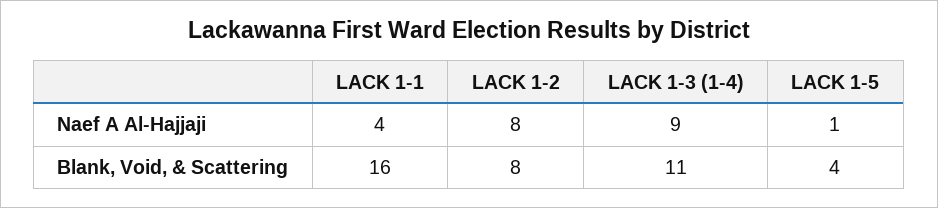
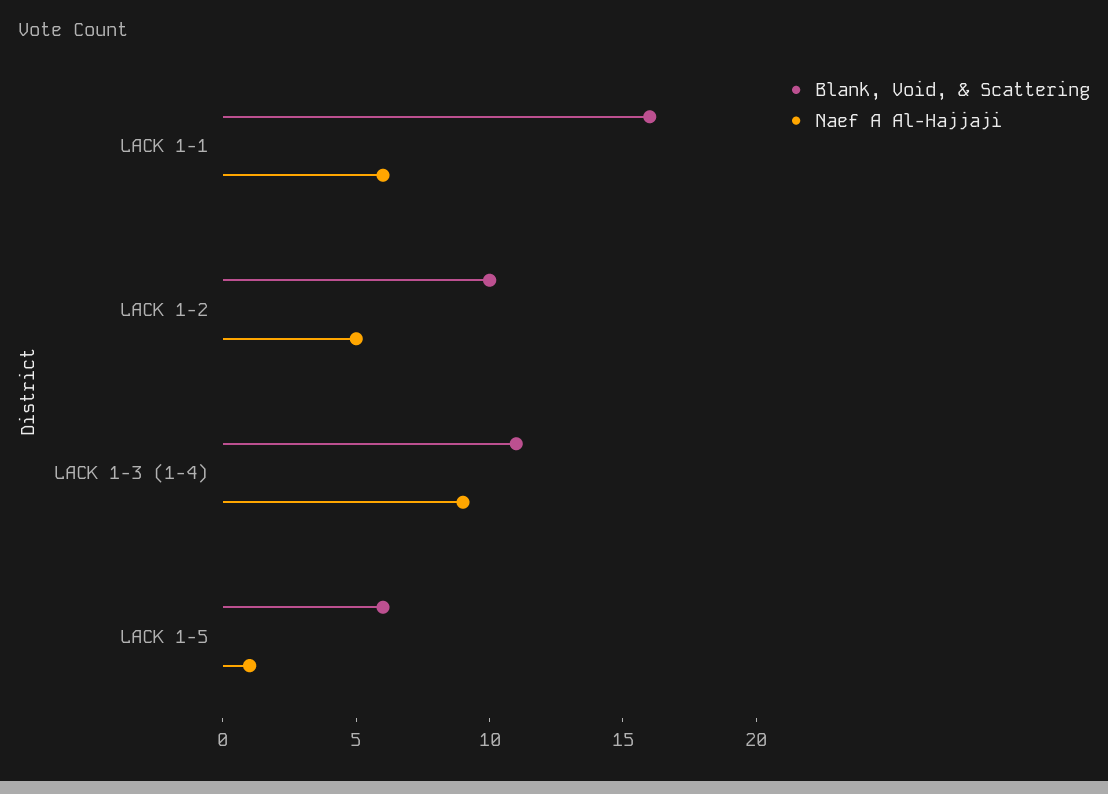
Naef A Al-Hajjaji, LACK 1-1: 4 -> 6
Naef A Al-Hajjaji, LACK 1-2: 8 -> 5
Blank, Void, & Scattering, LACK 1-2: 8 -> 10
Blank, Void, & Scattering, LACK 1-5: 4 -> 6

